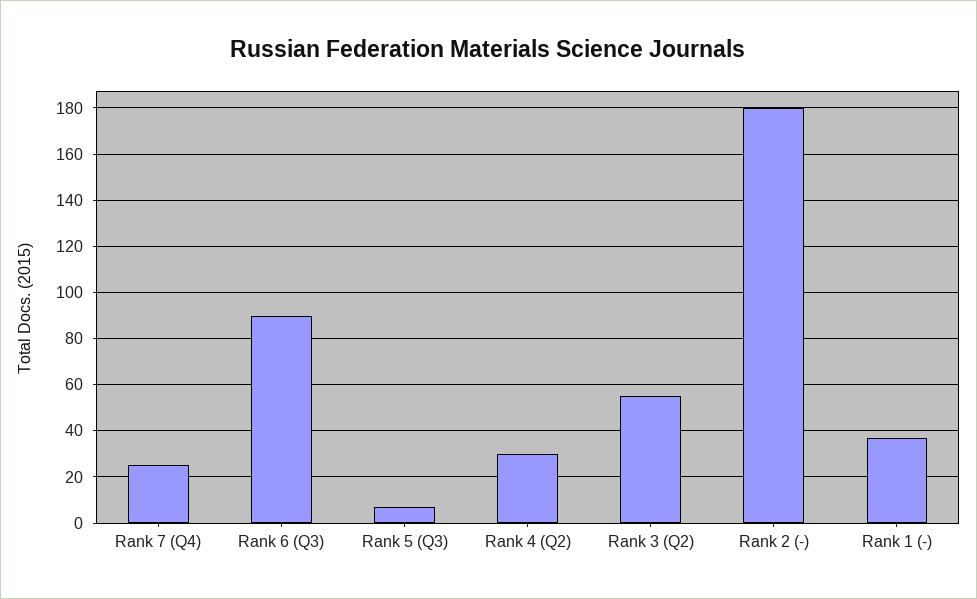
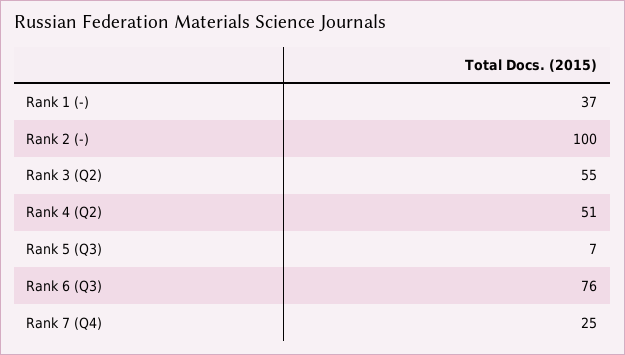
Rank 6 (Q3): 90 -> 76
Rank 4 (Q2): 30 -> 51
Rank 2 (-): 180 -> 100

